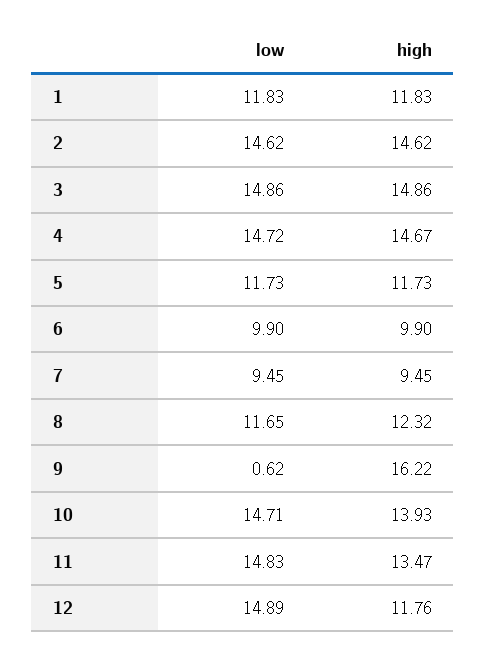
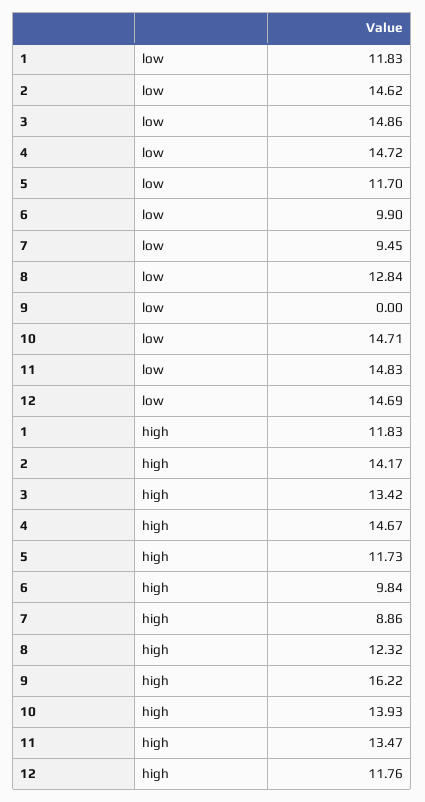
high, 2: 14.62 -> 14.17
high, 3: 14.86 -> 13.42
low, 5: 11.73 -> 11.7
high, 6: 9.9 -> 9.84
high, 7: 9.45 -> 8.86
low, 8: 11.65 -> 12.84
low, 9: 0.62 -> 0
low, 12: 14.89 -> 14.69

